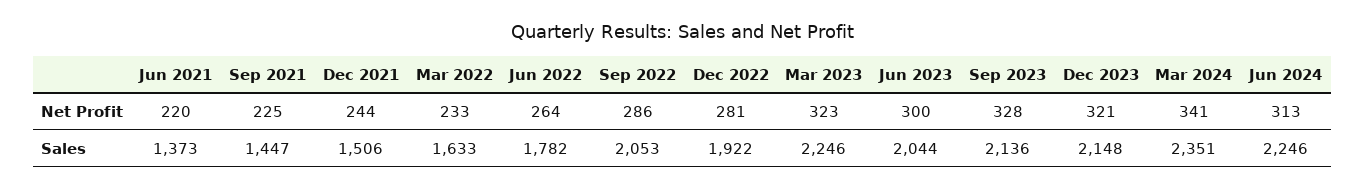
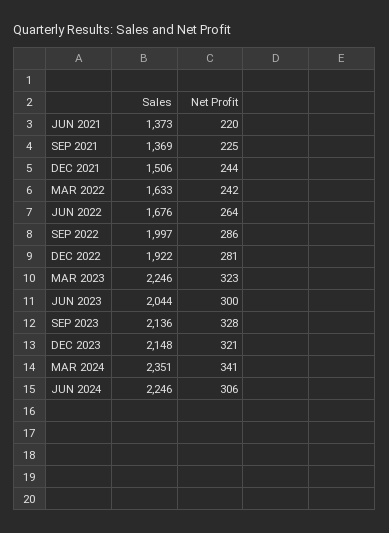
Mar 2022, Net Profit: 233 -> 242
Jun 2024, Net Profit: 313 -> 306
Sep 2021, Sales: 1447 -> 1369
Jun 2022, Sales: 1782 -> 1676
Sep 2022, Sales: 2053 -> 1997

